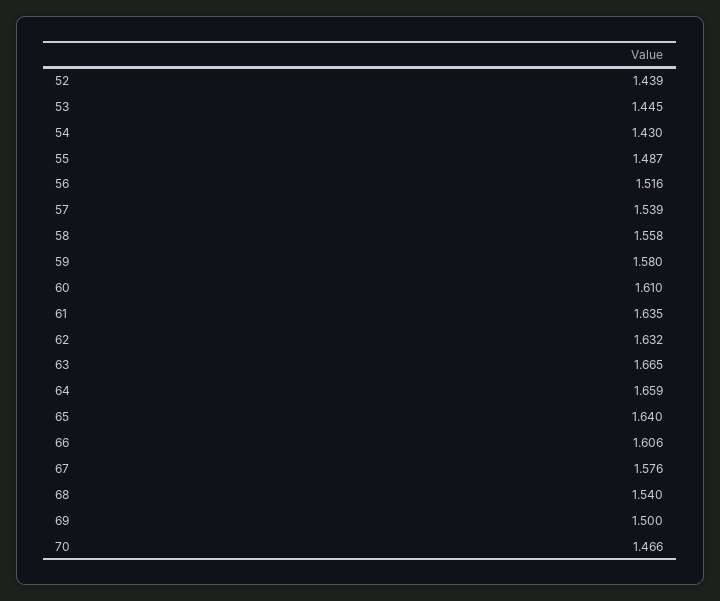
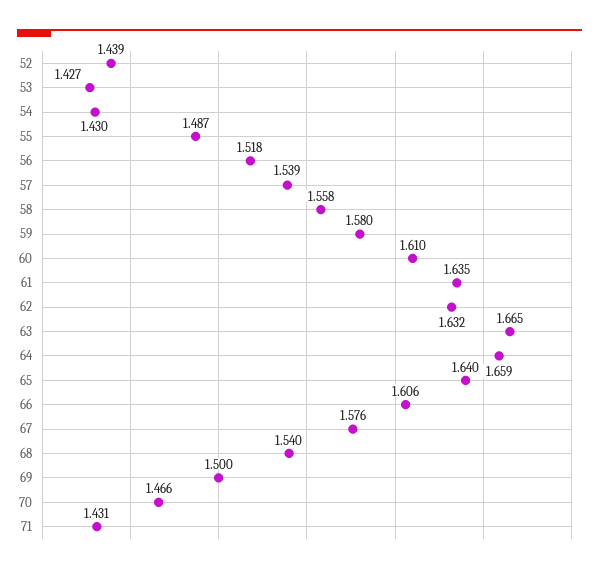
53: 1.445 -> 1.427
56: 1.516 -> 1.518
71: none -> 1.431

